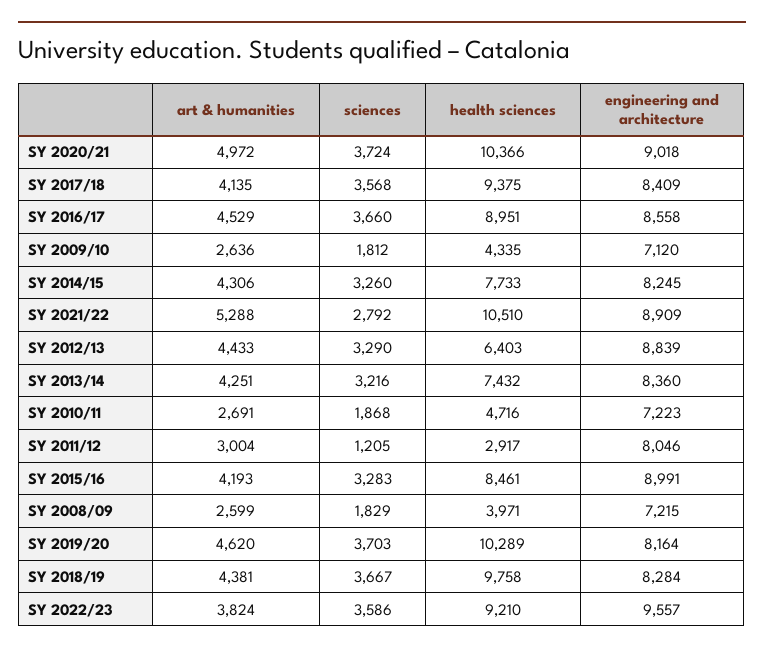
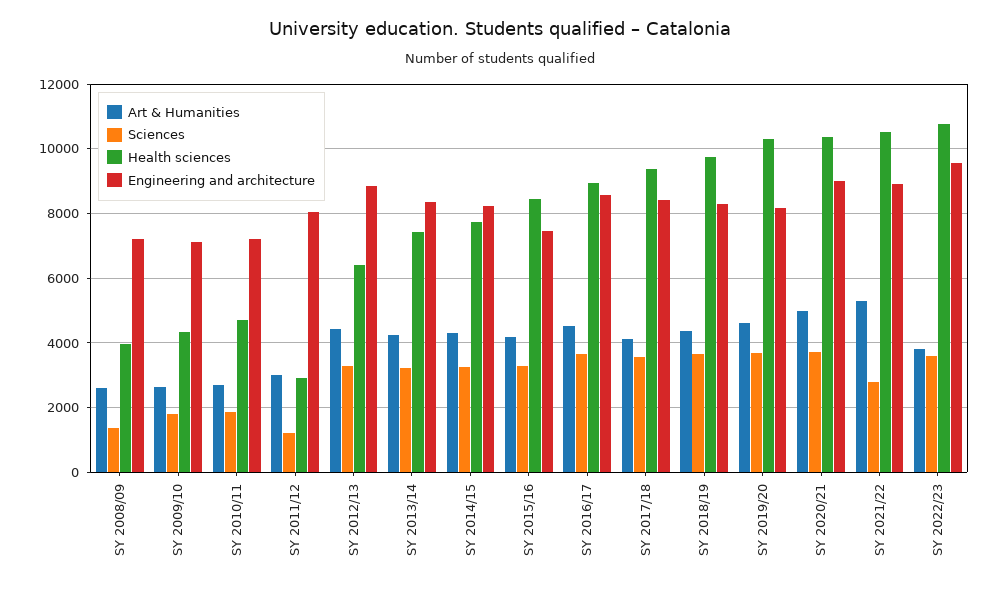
engineering and architecture, SY 2015/16: 8991 -> 7400
sciences, SY 2008/09: 1829 -> 1400
health sciences, SY 2022/23: 9210 -> 10800

